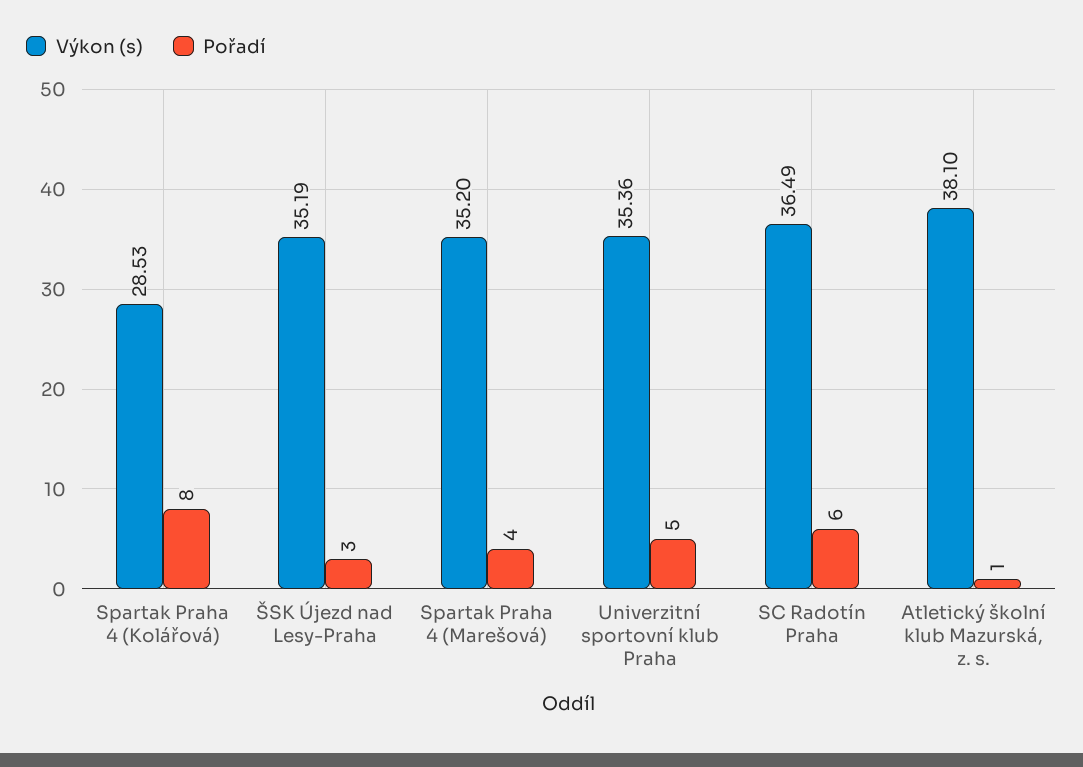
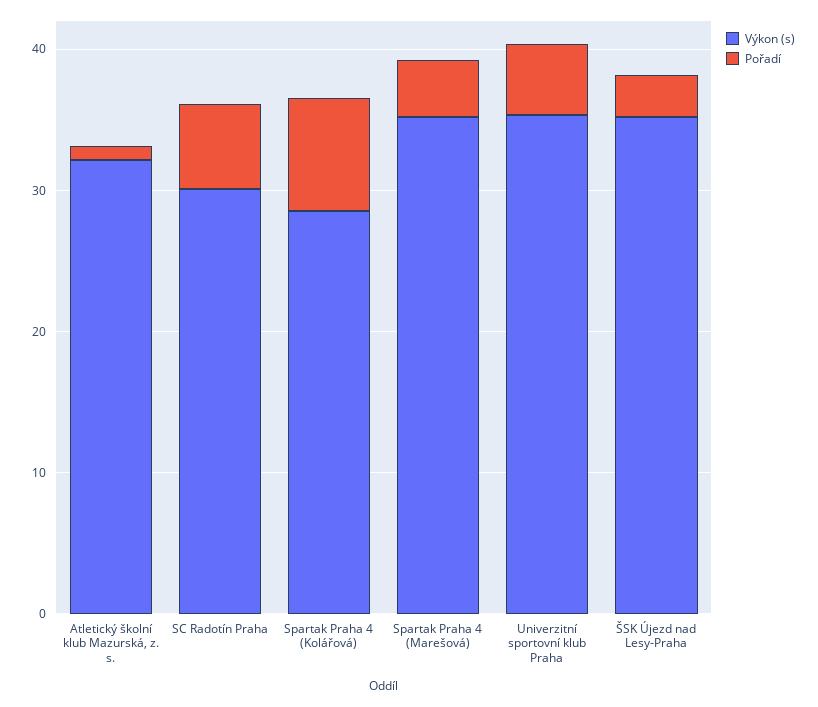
Výkon (s), SC Radotín Praha: 36.49 -> 30
Výkon (s), Atletický školní klub Mazurská, z. s.: 38.1 -> 32

